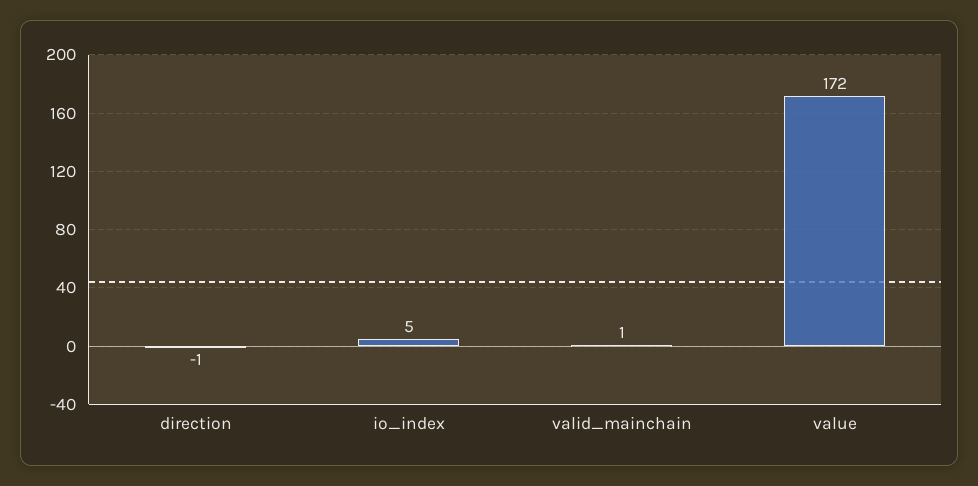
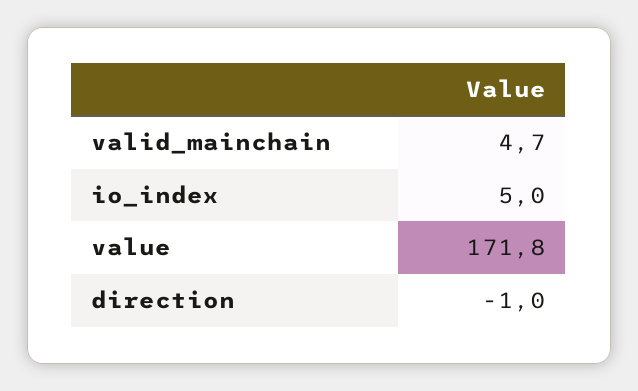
valid_mainchain: 1 -> 4.7

